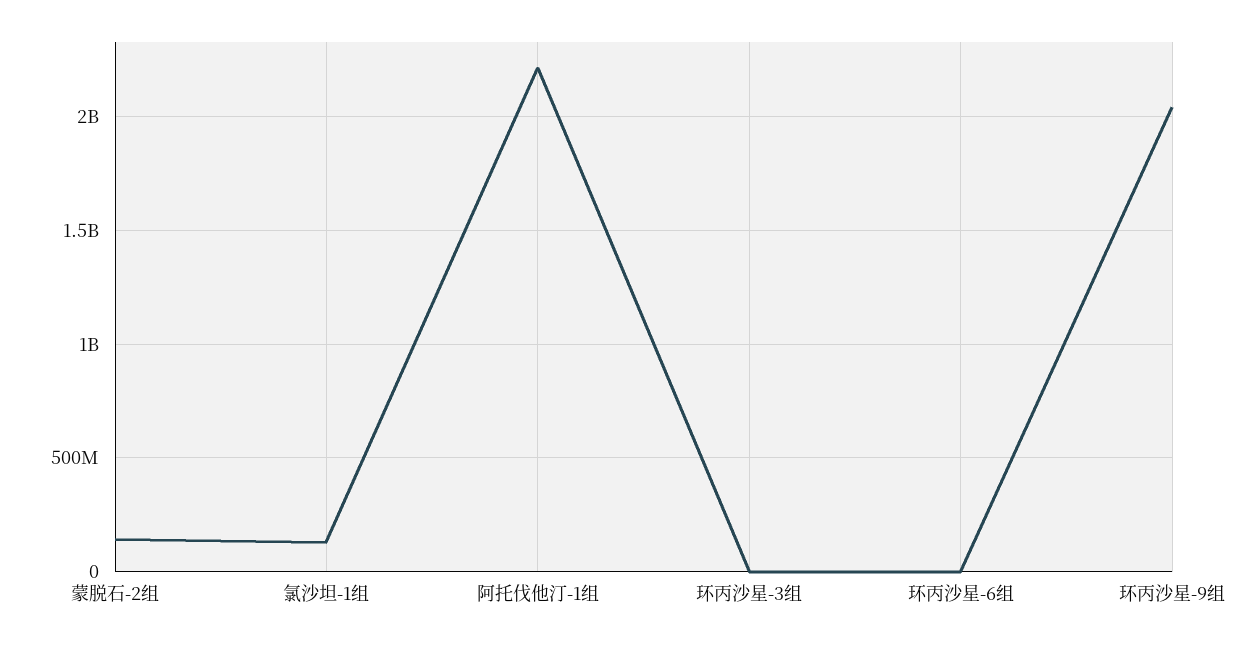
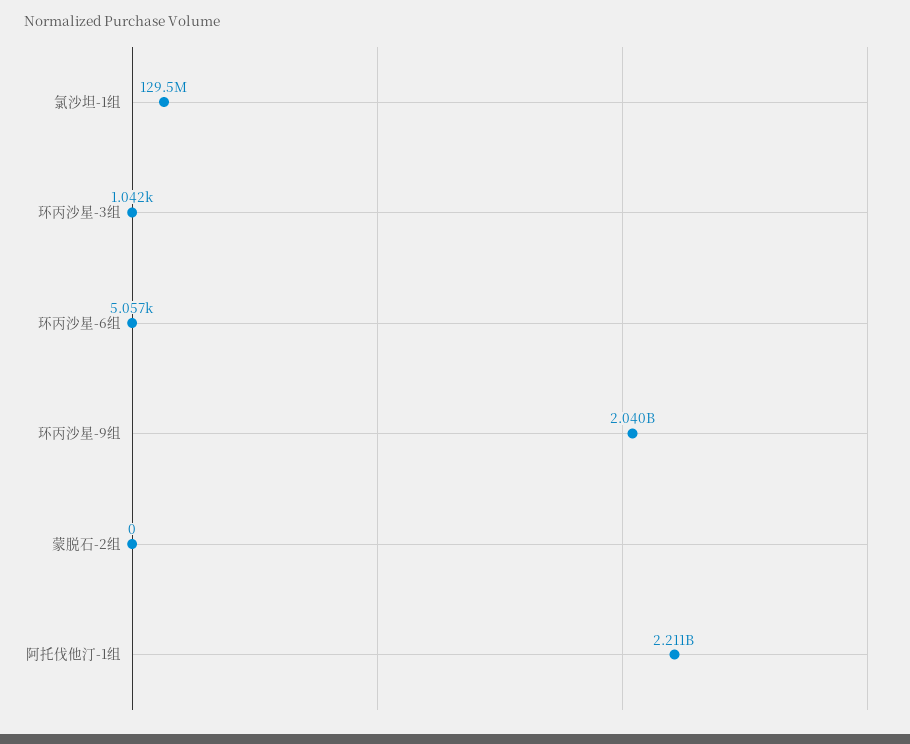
蒙脱石-2组: 150000000 -> 0

